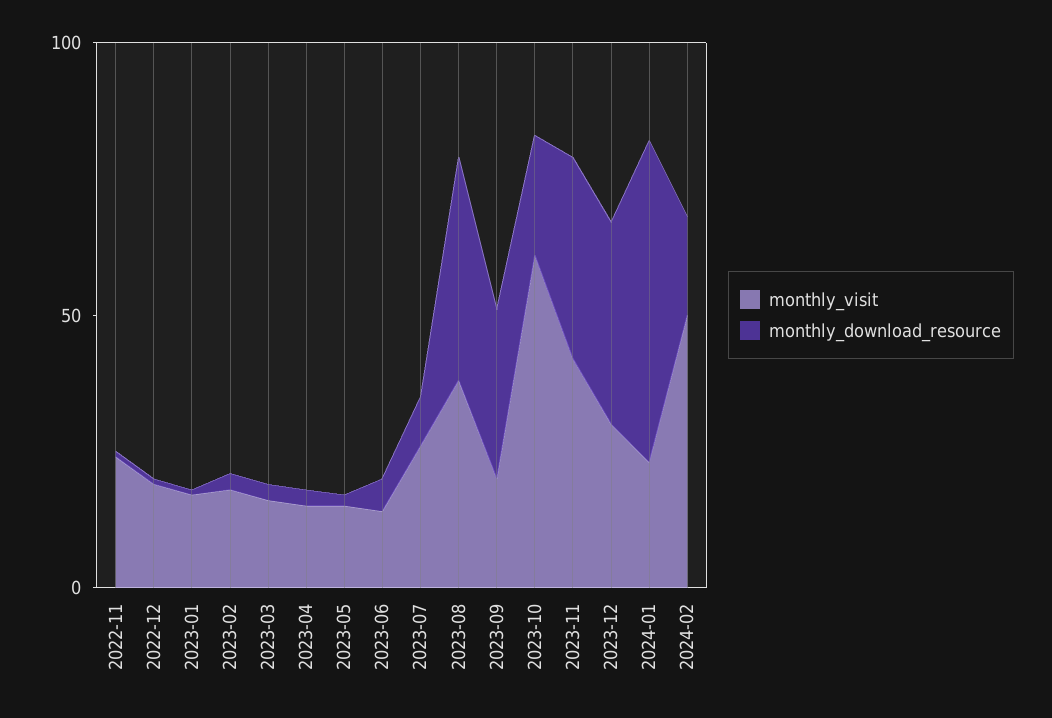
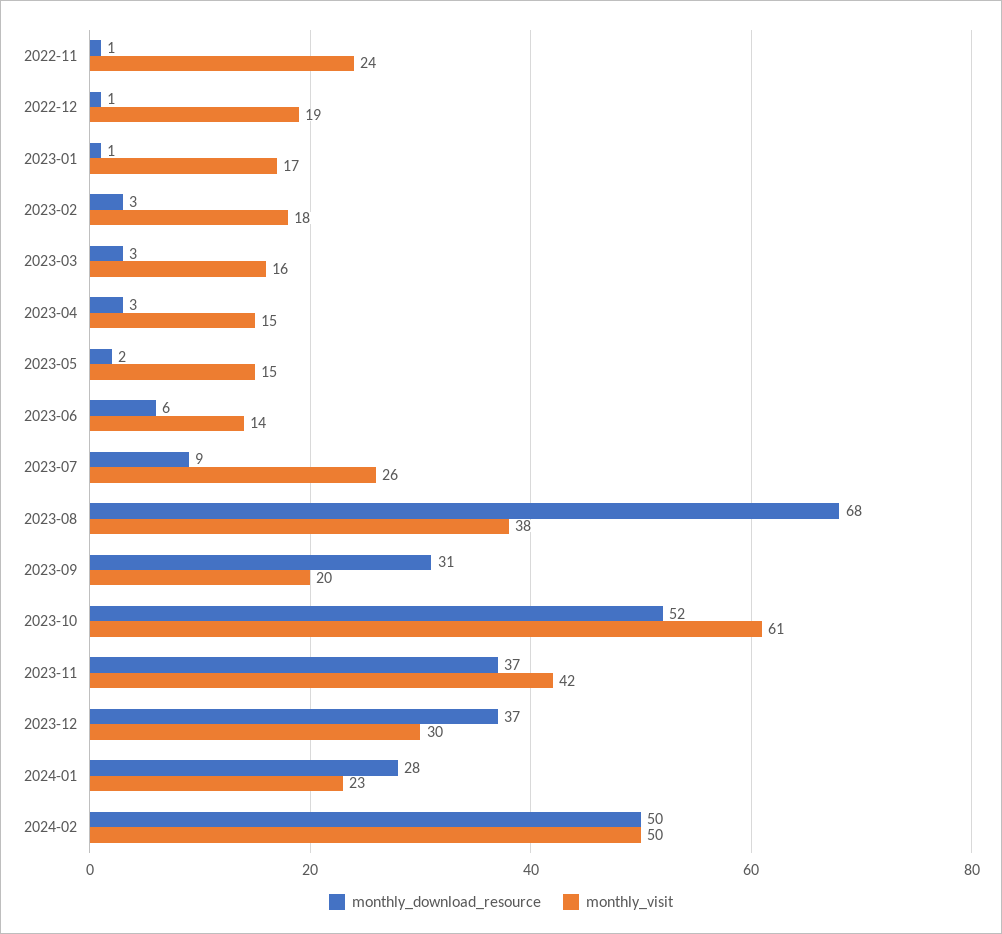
monthly_download_resource, 2023-08: 40 -> 68
monthly_download_resource, 2023-10: 20 -> 52
monthly_download_resource, 2024-01: 60 -> 28
monthly_download_resource, 2024-02: 20 -> 50

